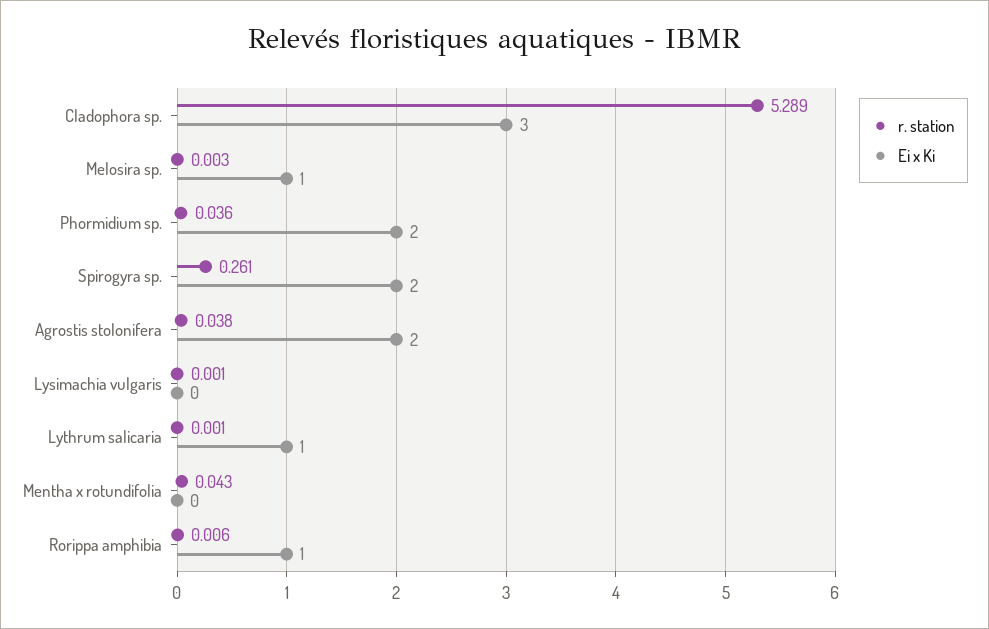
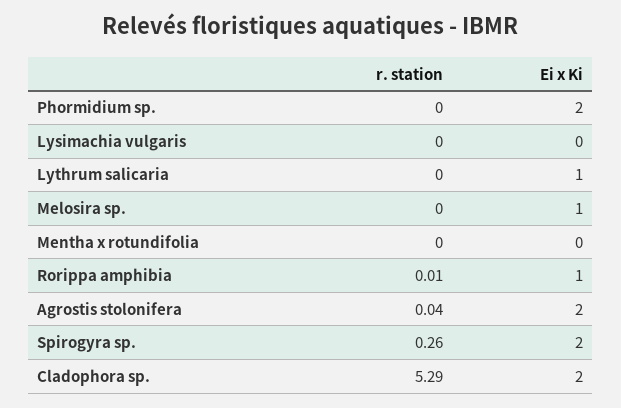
Ei x Ki, Cladophora sp.: 3 -> 2
r. station, Phormidium sp.: 0.036 -> 0
r. station, Mentha x rotundifolia: 0.043 -> 0

